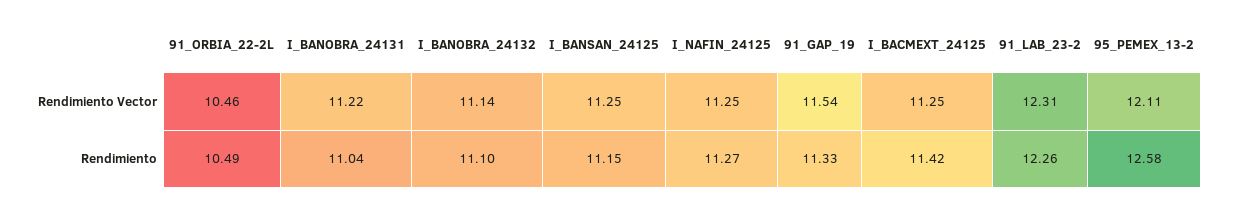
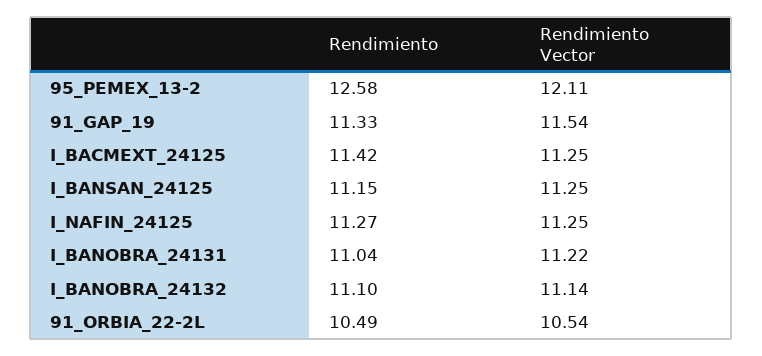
91_ORBIA_22-2L, Rendimiento Vector: 10.46 -> 10.54
91_LAB_23-2, Rendimiento Vector: 12.31 -> none
91_LAB_23-2, Rendimiento: 12.26 -> none

